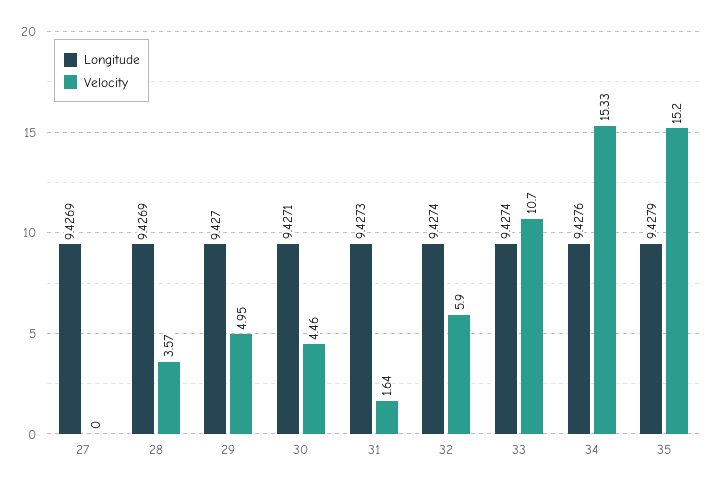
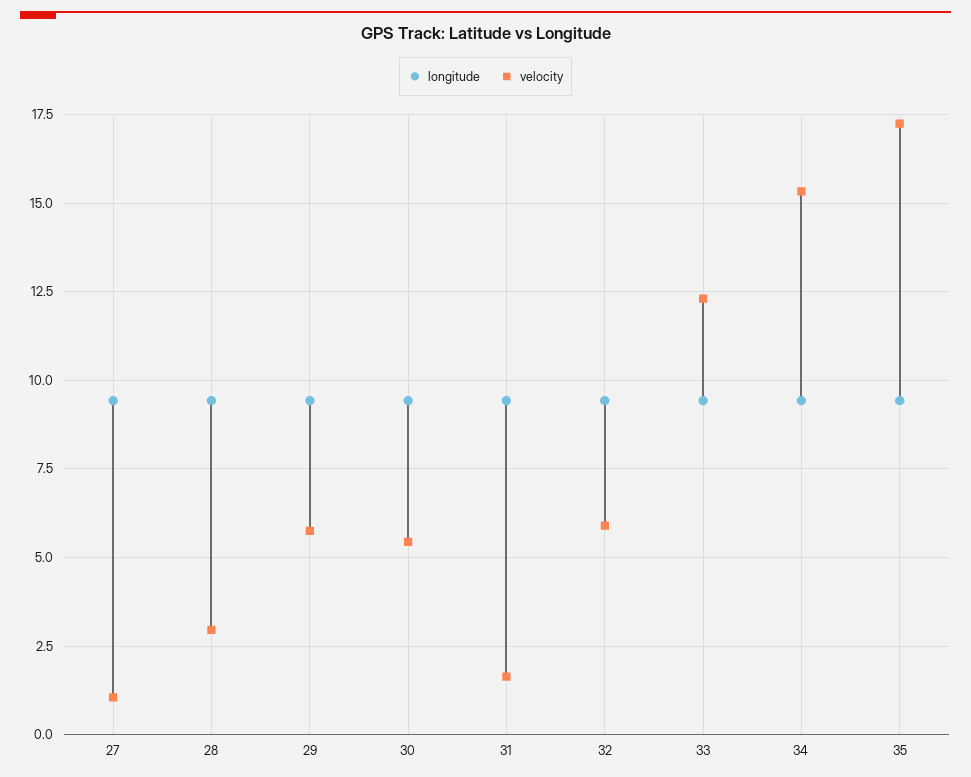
Velocity, 27: 0 -> 1
Velocity, 28: 3.57 -> 3
Velocity, 29: 4.95 -> 5.75
Velocity, 30: 4.46 -> 5.5
Velocity, 33: 10.7 -> 12.25
Velocity, 35: 15.2 -> 17.25

